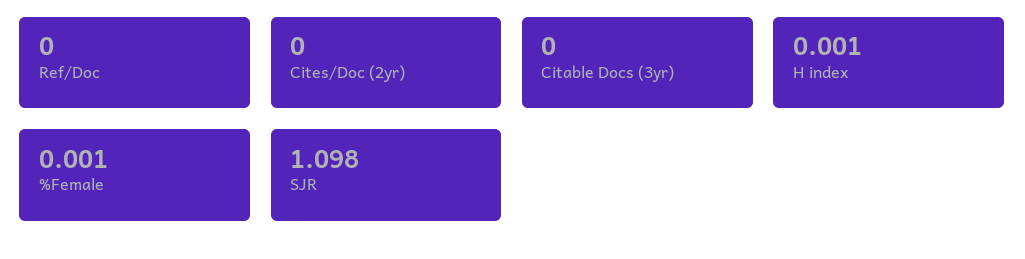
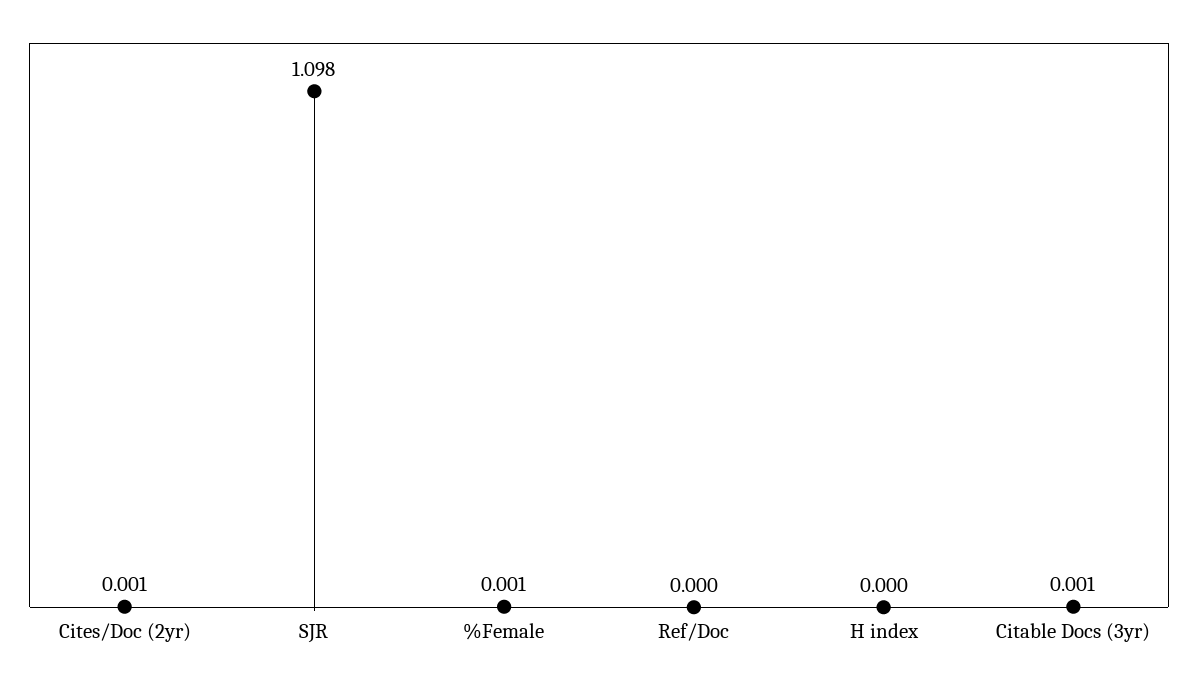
Cites/Doc (2yr): 0 -> 0.001
Citable Docs (3yr): 0 -> 0.001
H index: 0.001 -> 0

